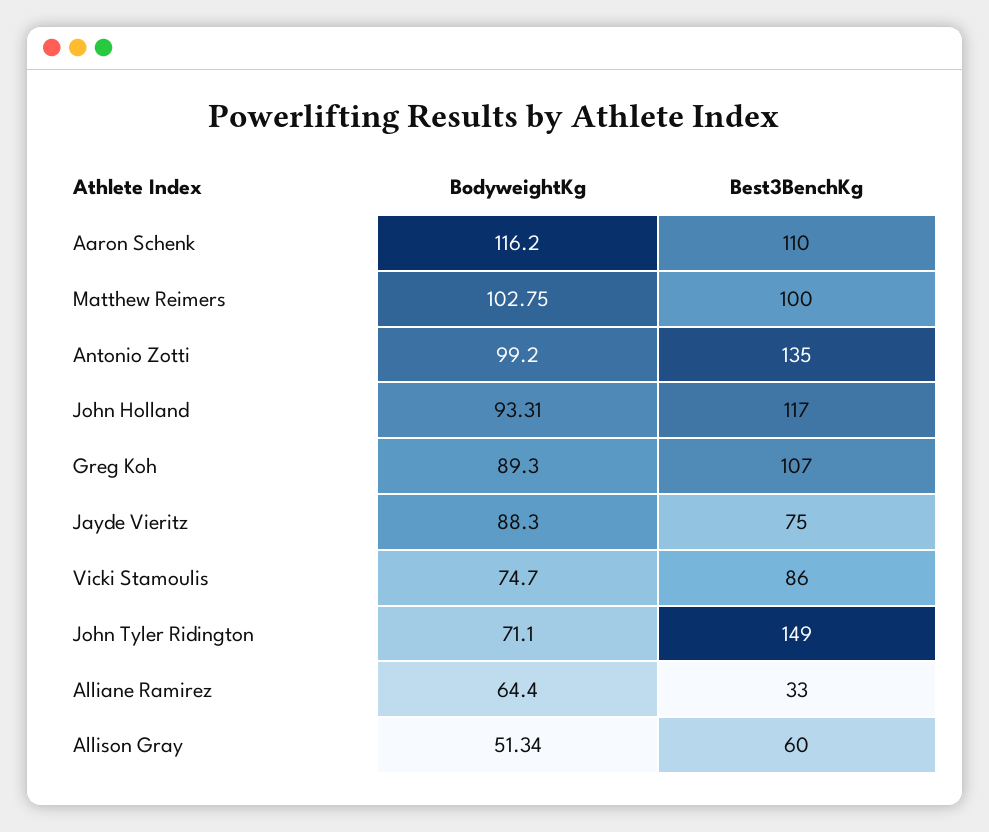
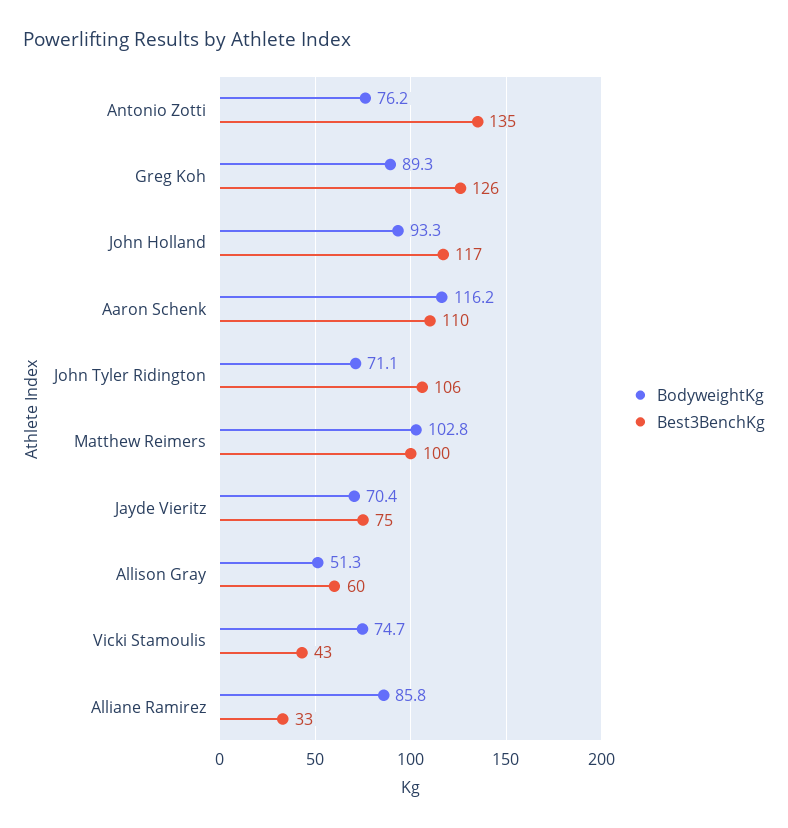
BodyweightKg, Antonio Zotti: 99.2 -> 76.2
Best3BenchKg, Greg Koh: 107 -> 126
BodyweightKg, Jayde Vieritz: 88.3 -> 70.4
Best3BenchKg, Vicki Stamoulis: 86 -> 43
Best3BenchKg, John Tyler Ridington: 149 -> 106
BodyweightKg, Alliane Ramirez: 64.4 -> 85.8

